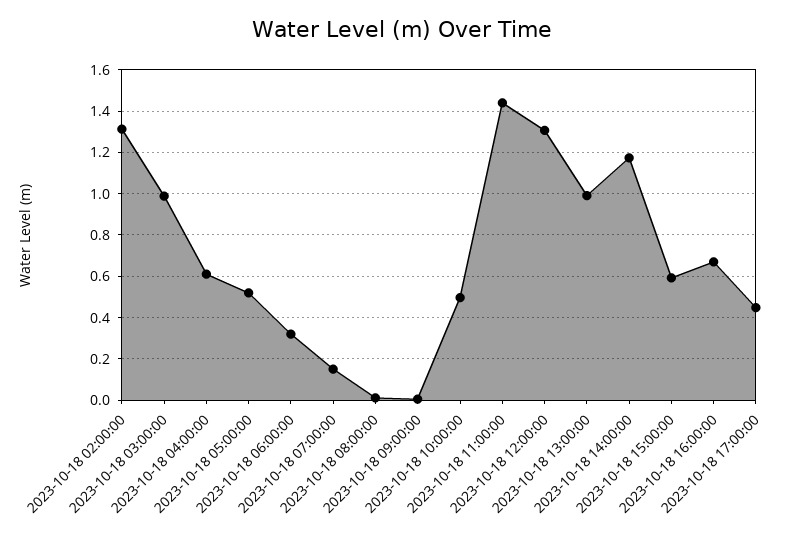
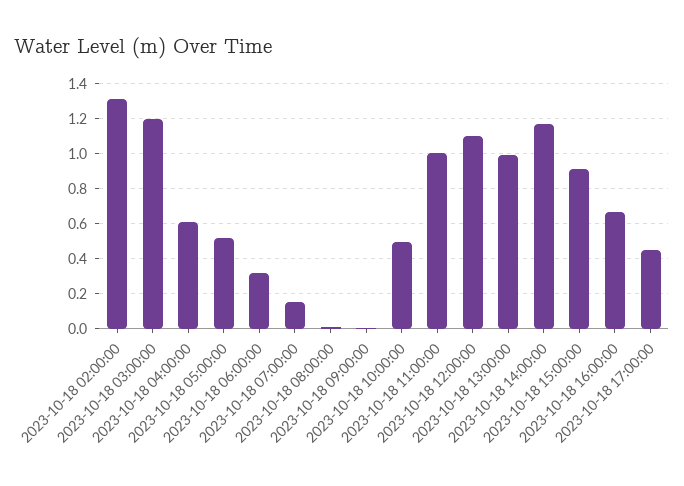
2023-10-18 03:00:00: 1 -> 1.2
2023-10-18 11:00:00: 1.45 -> 1
2023-10-18 12:00:00: 1.3 -> 1.1
2023-10-18 15:00:00: 0.6 -> 0.9

